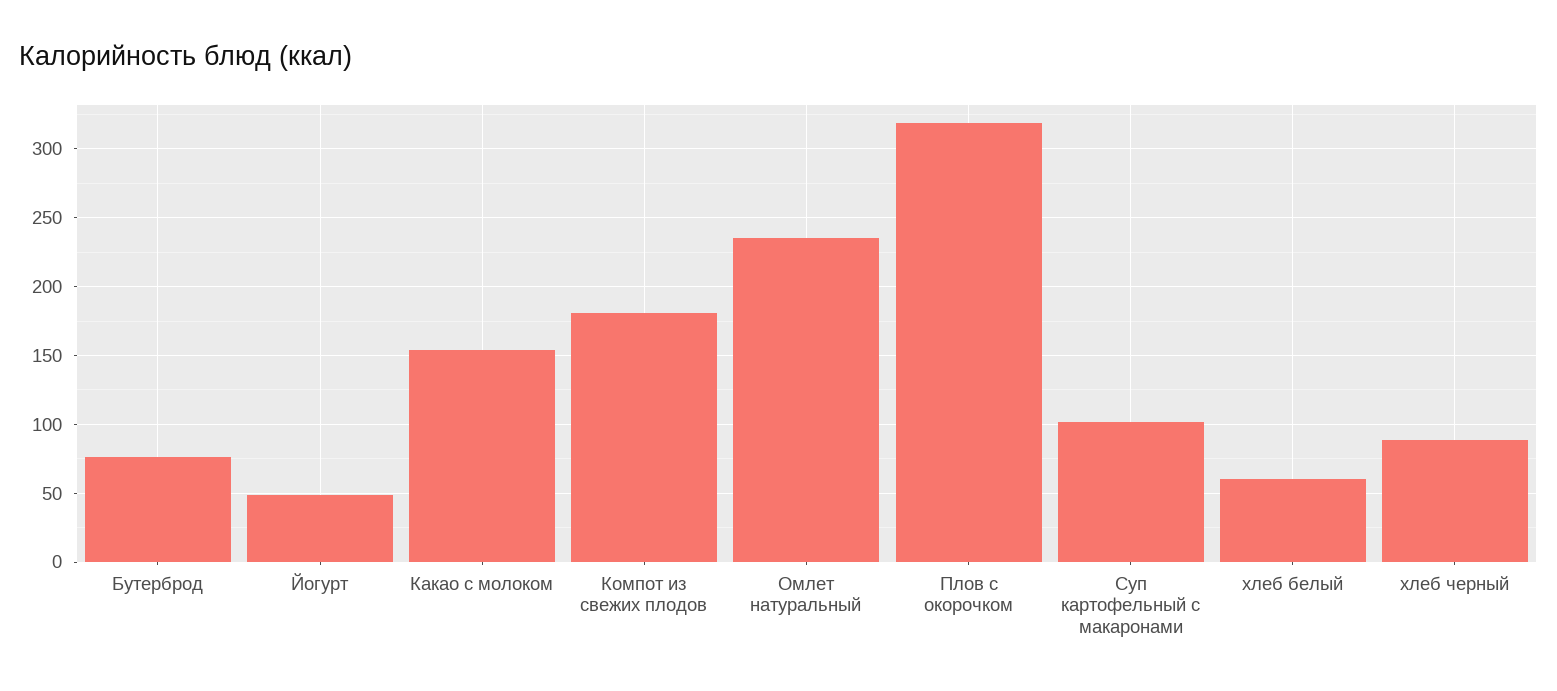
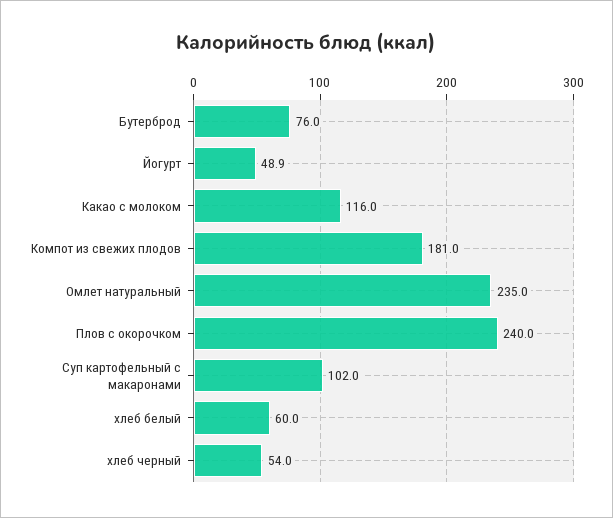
Какао с молоком: 155 -> 116
Плов с окорочком: 320 -> 240
хлеб черный: 90 -> 54

